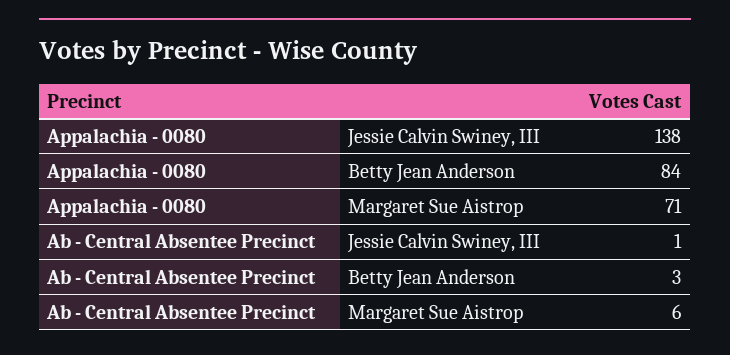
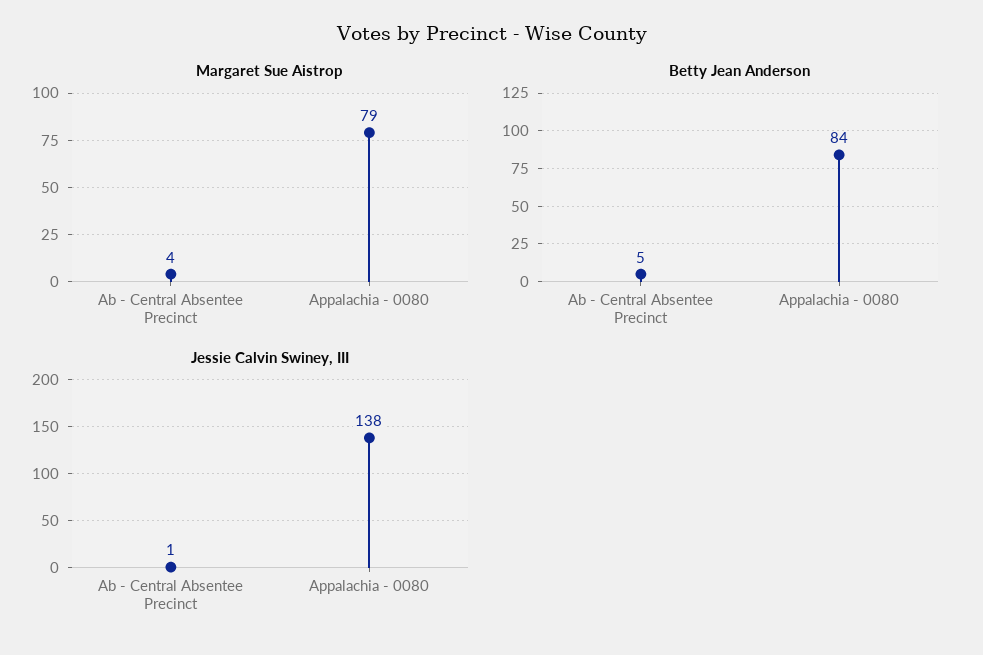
Margaret Sue Aistrop, Appalachia - 0080: 71 -> 79
Betty Jean Anderson, Ab - Central Absentee Precinct: 3 -> 5
Margaret Sue Aistrop, Ab - Central Absentee Precinct: 6 -> 4

